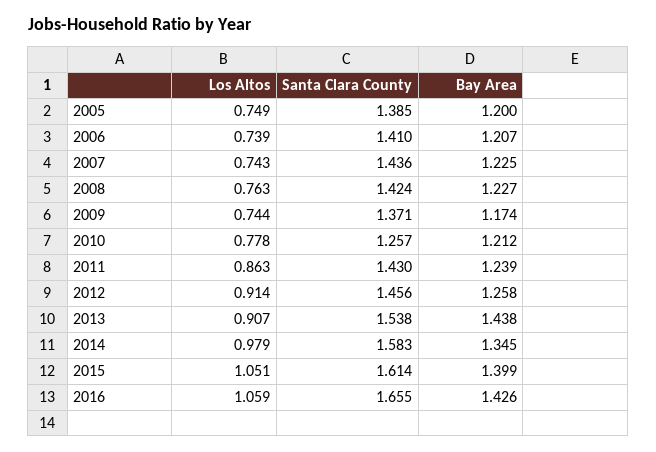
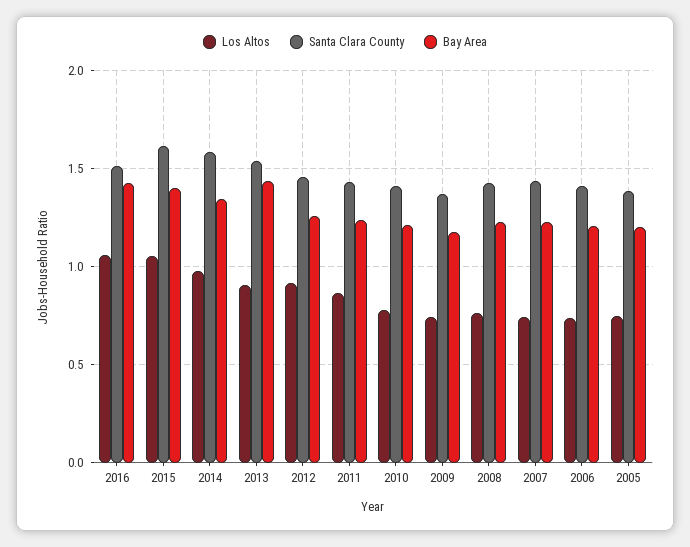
Santa Clara County, 2010: 1.257 -> 1.4
Santa Clara County, 2016: 1.655 -> 1.5

